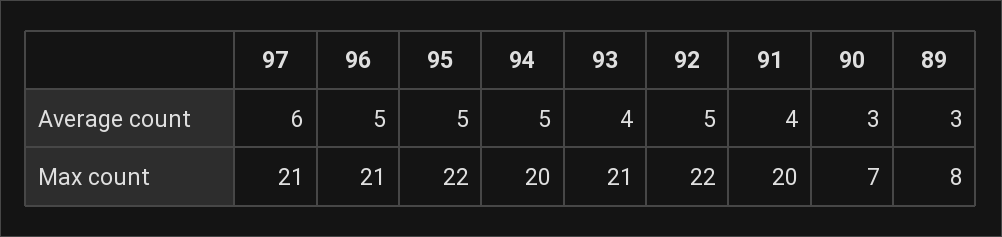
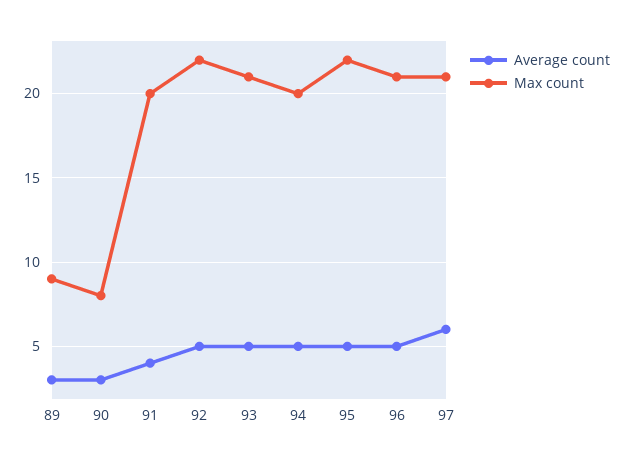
Average count, 93: 4 -> 5
Max count, 90: 7 -> 8
Max count, 89: 8 -> 9

